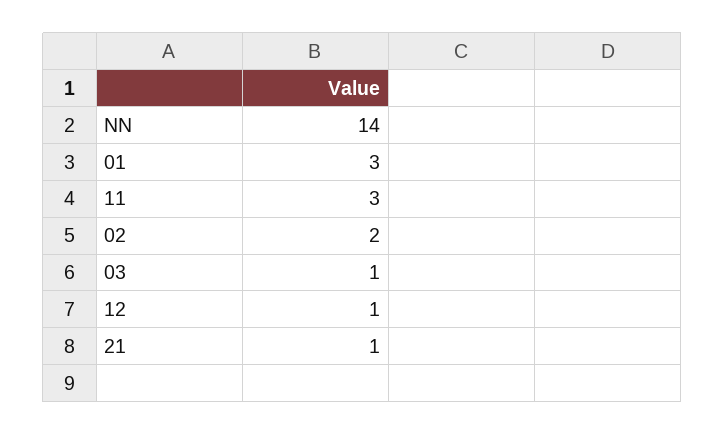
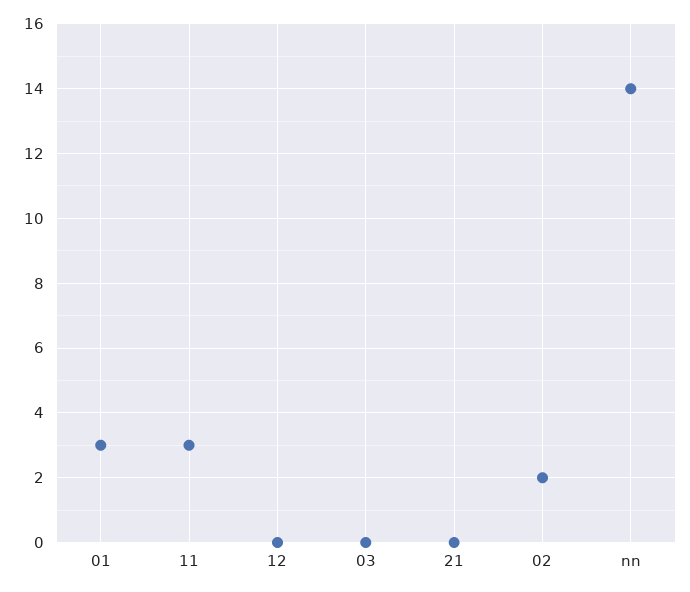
03: 1 -> 0
12: 1 -> 0
21: 1 -> 0

